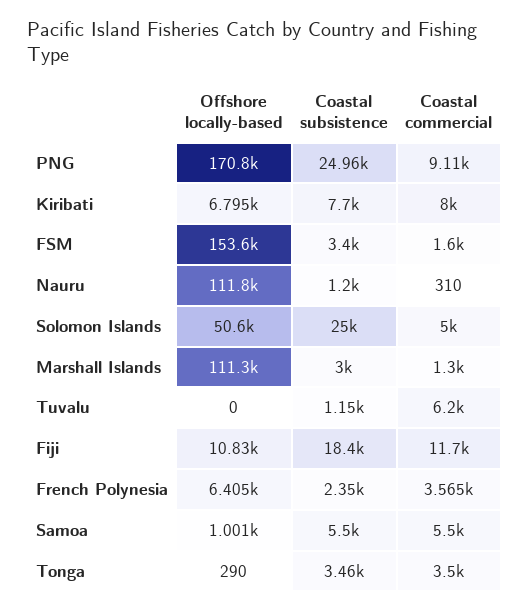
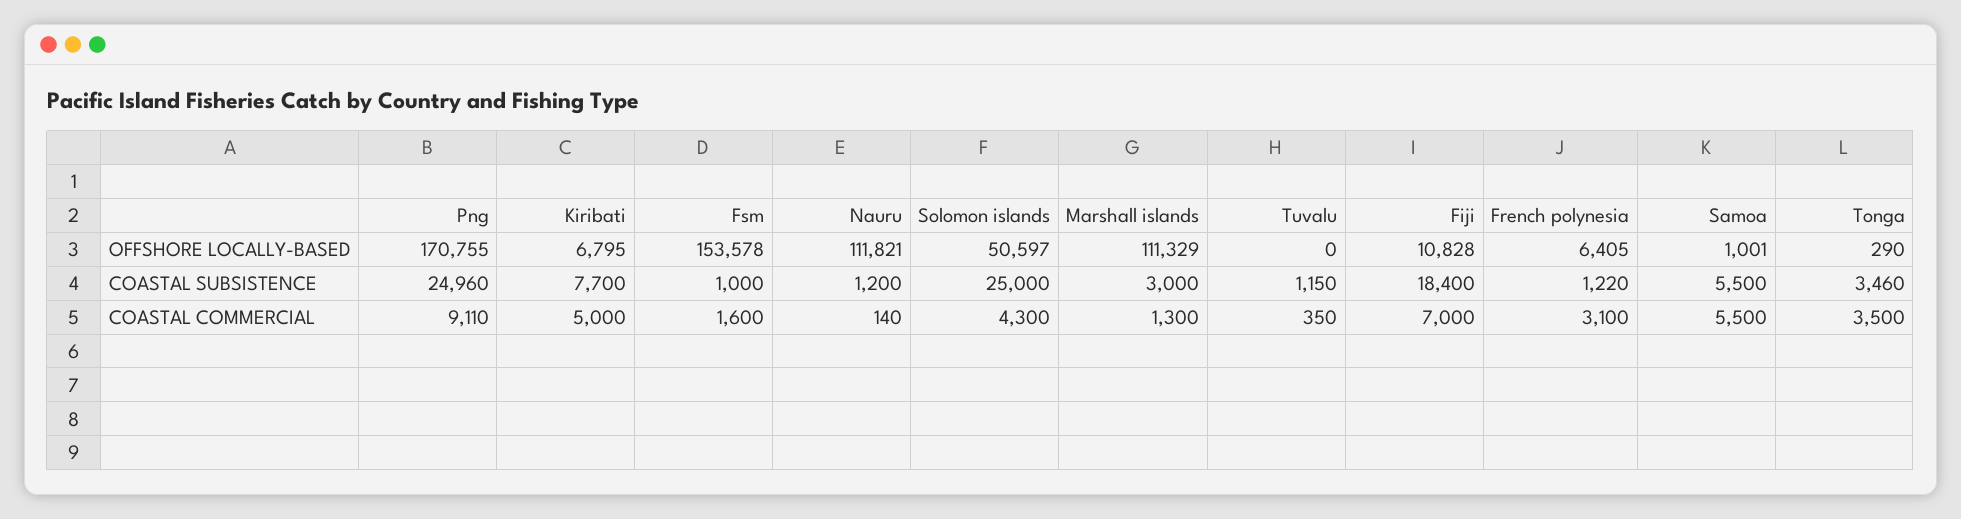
Coastal commercial, Kiribati: 8000 -> 5000
Coastal subsistence, FSM: 3400 -> 1000
Coastal commercial, Nauru: 310 -> 140
Coastal commercial, Solomon Islands: 5000 -> 4300
Coastal commercial, Tuvalu: 6200 -> 350
Coastal commercial, Fiji: 11700 -> 7000
Coastal subsistence, French Polynesia: 2350 -> 1220
Coastal commercial, French Polynesia: 3565 -> 3100

